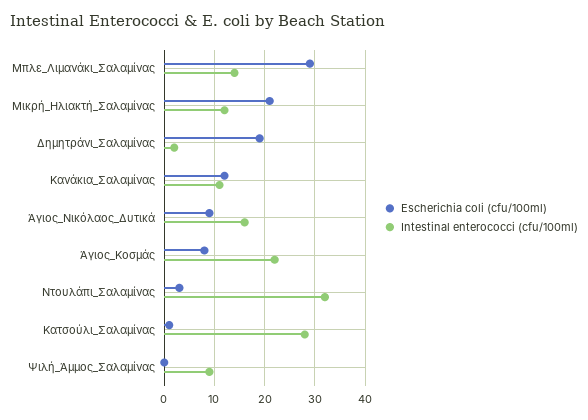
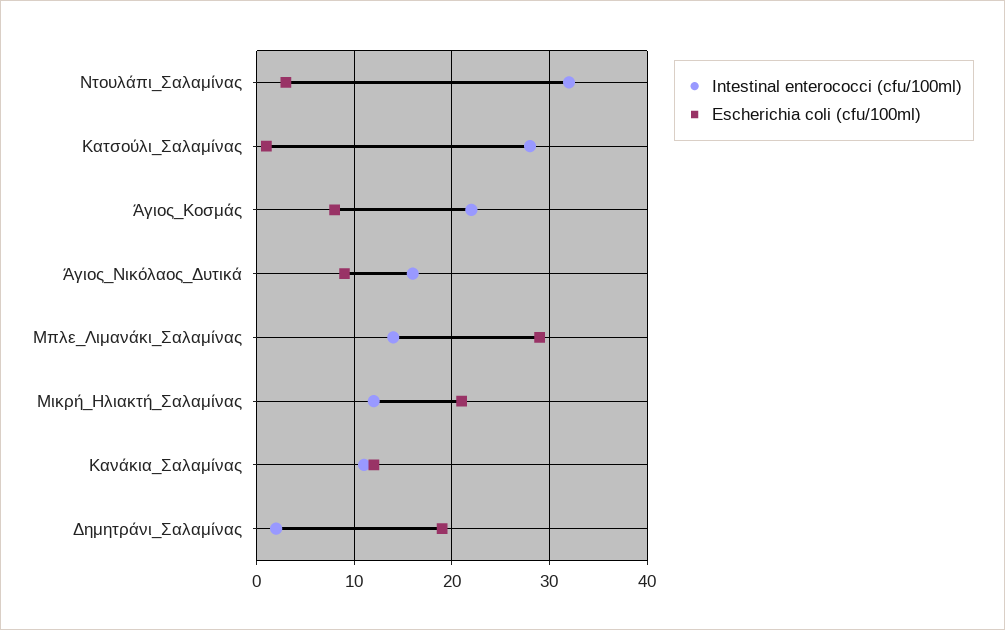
Escherichia coli (cfu/100ml), Ψιλή_Άμμος_Σαλαμίνας: 0 -> none
Intestinal enterococci (cfu/100ml), Ψιλή_Άμμος_Σαλαμίνας: 10 -> none

